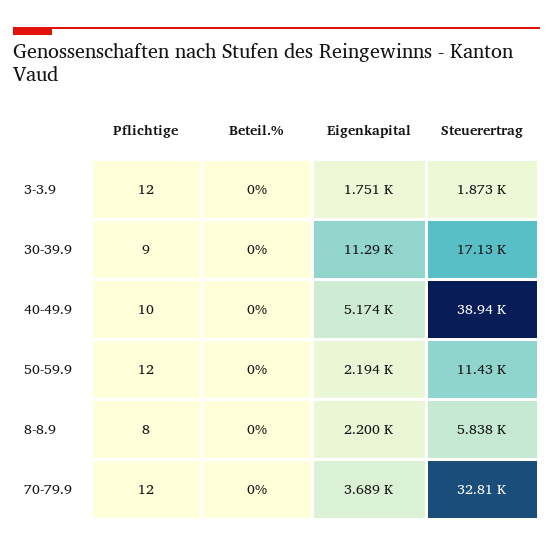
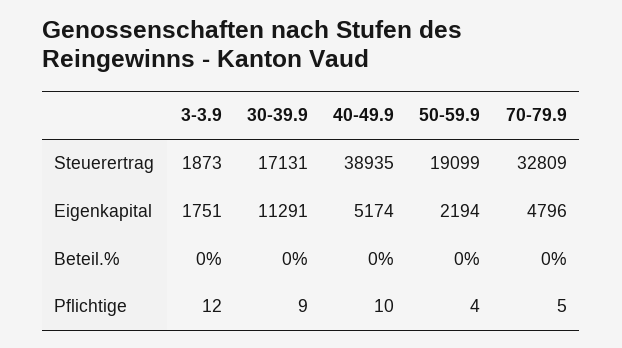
Pflichtige, 50-59.9: 12 -> 4
Steuerertrag, 50-59.9: 11430 -> 19099
Pflichtige, 8-8.9: 8 -> none
Beteil.%, 8-8.9: 0 -> none
Eigenkapital, 8-8.9: 2200 -> none
Steuerertrag, 8-8.9: 5838 -> none
Pflichtige, 70-79.9: 12 -> 5
Eigenkapital, 70-79.9: 3689 -> 4796

